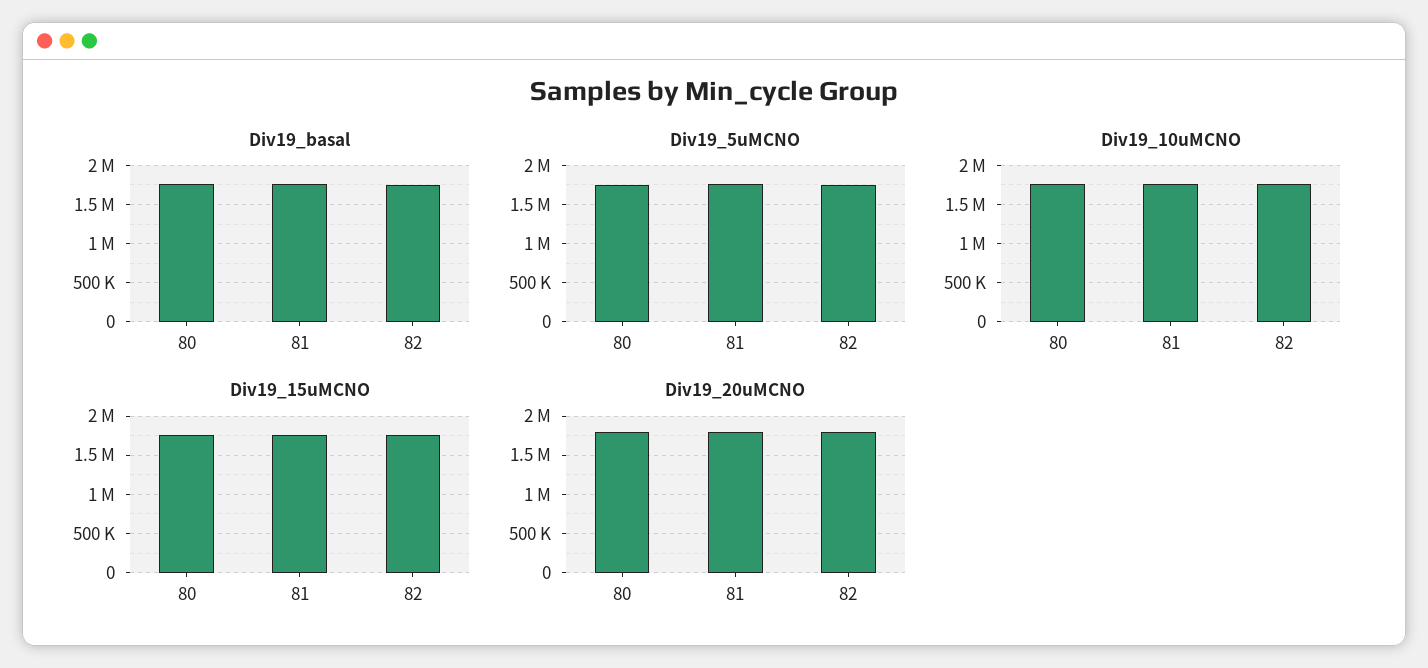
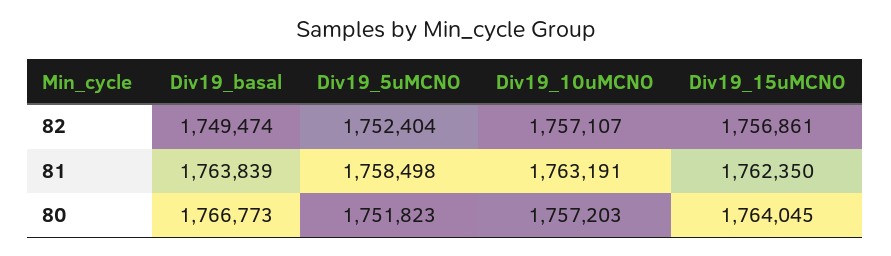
Div19_20uMCNO, 80: 1800000 -> none
Div19_20uMCNO, 81: 1800000 -> none
Div19_20uMCNO, 82: 1800000 -> none

